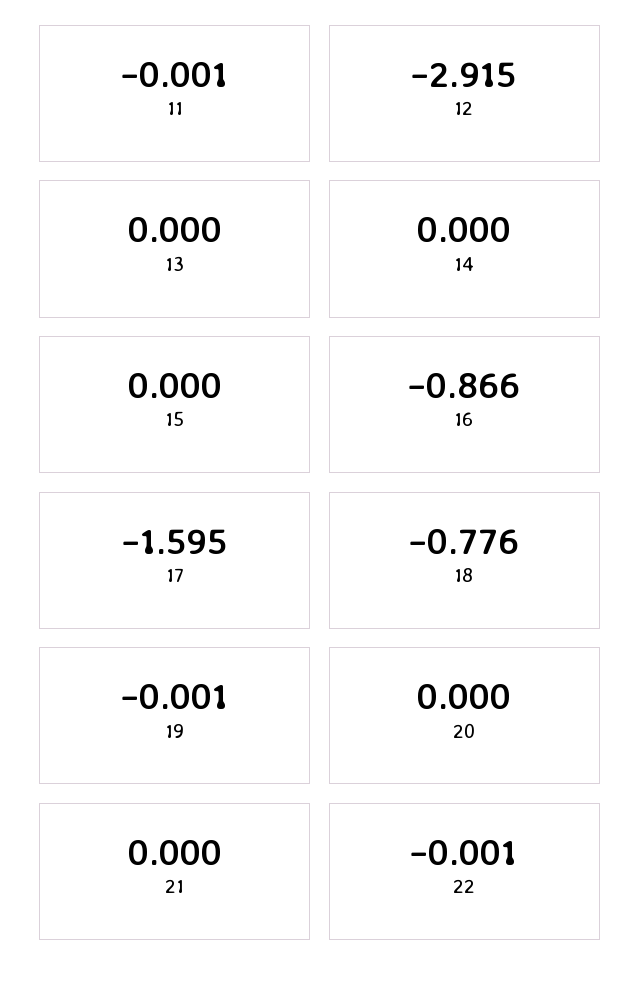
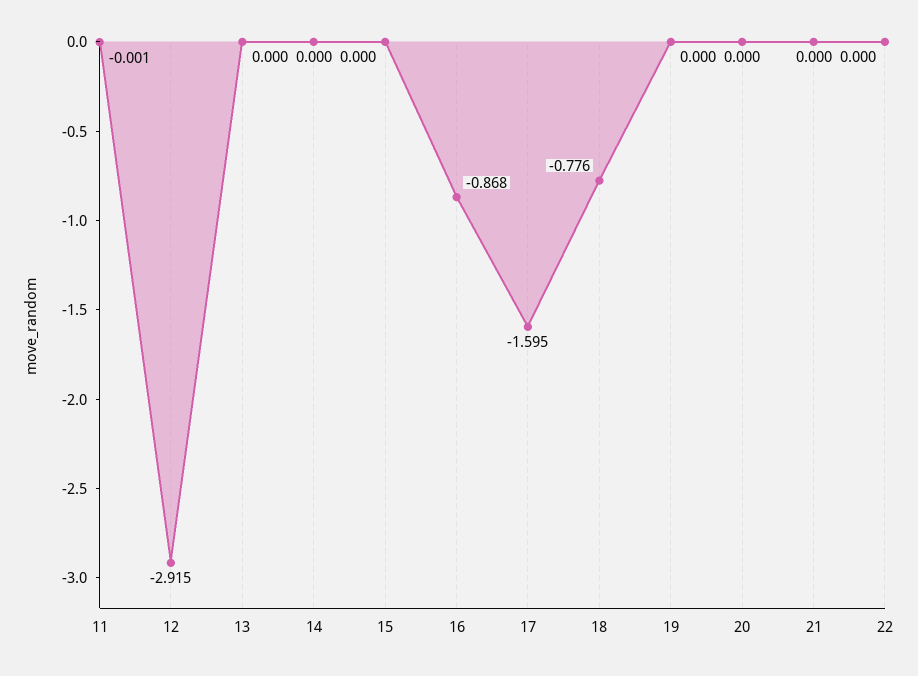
16: -0.866 -> -0.868
19: -0.001 -> 0
22: -0.001 -> 0

